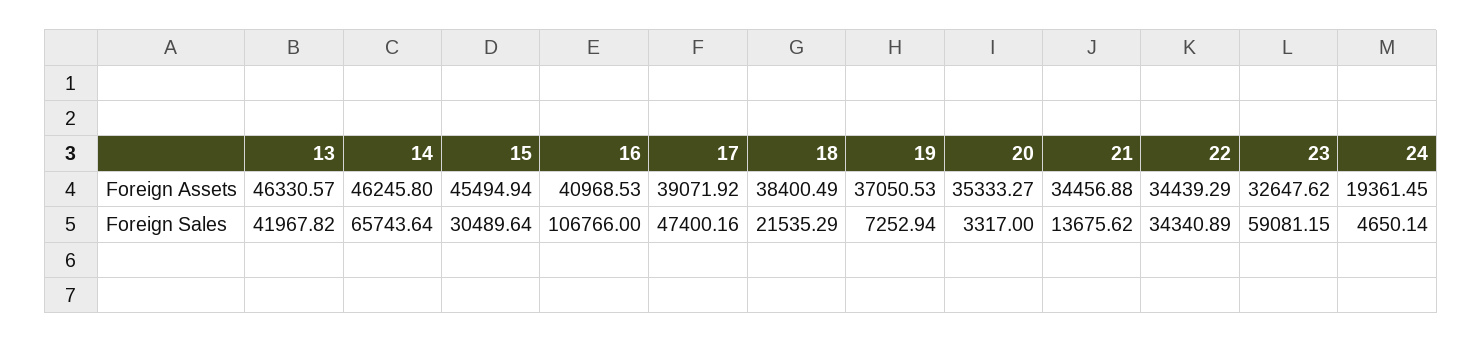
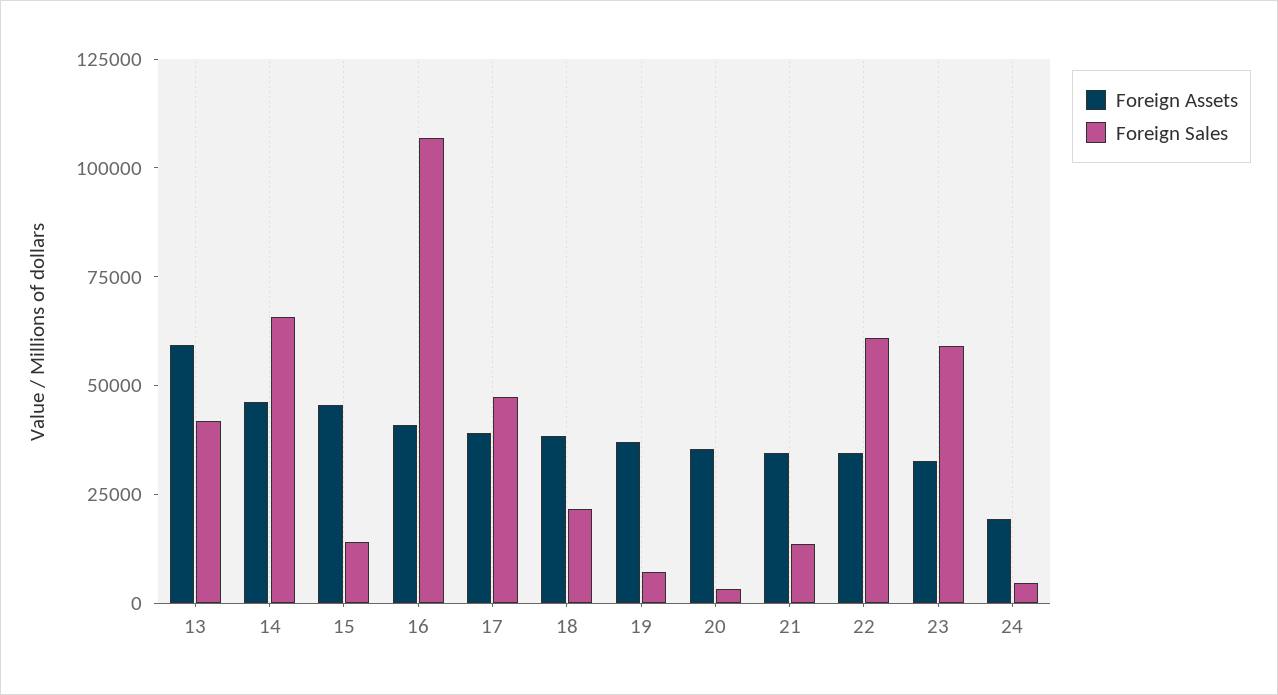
Foreign Assets, 13: 46330.57 -> 60000
Foreign Sales, 15: 30489.64 -> 15000
Foreign Sales, 22: 34340.89 -> 60000

